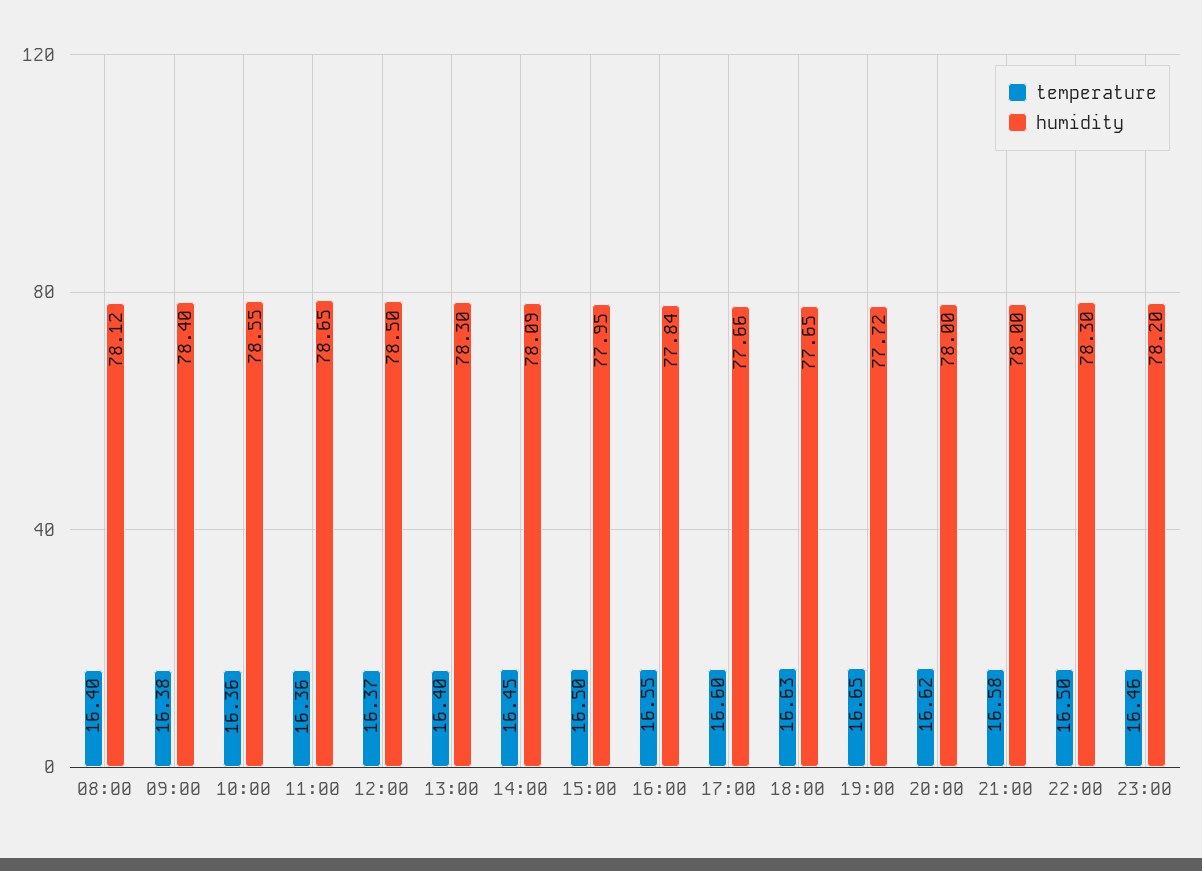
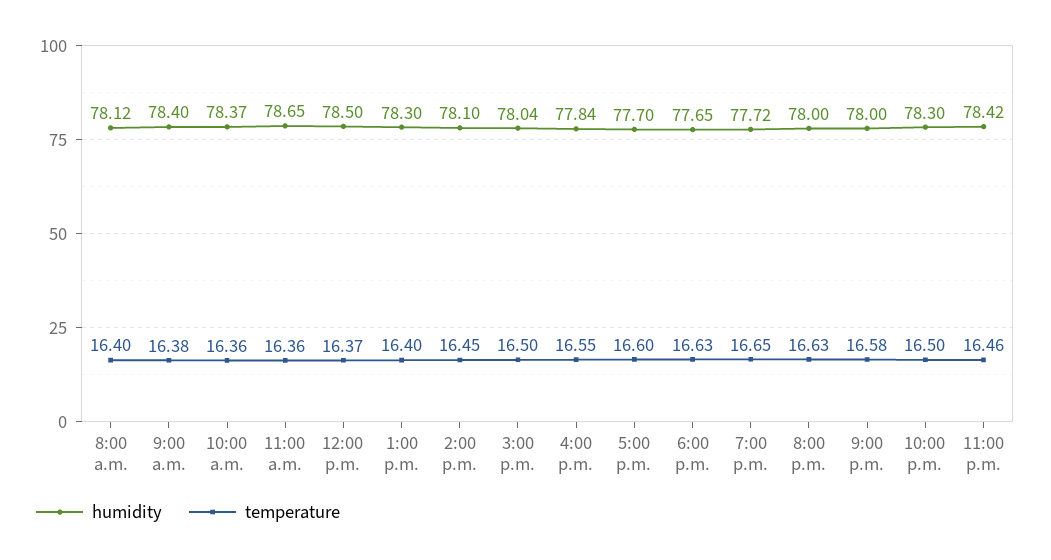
humidity, 10:00: 78.55 -> 78.37
humidity, 14:00: 78.09 -> 78.1
humidity, 15:00: 77.95 -> 78.04
humidity, 17:00: 77.66 -> 77.7
temperature, 20:00: 16.62 -> 16.63
humidity, 23:00: 78.2 -> 78.42

